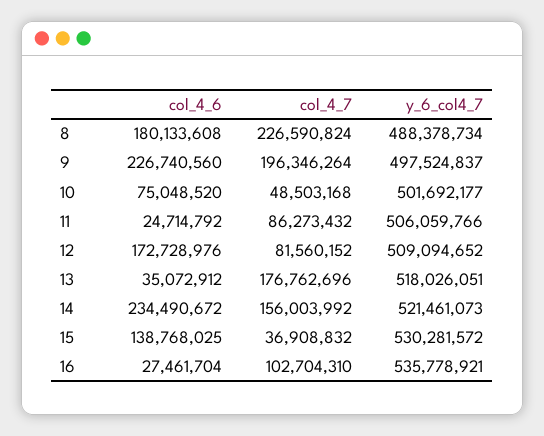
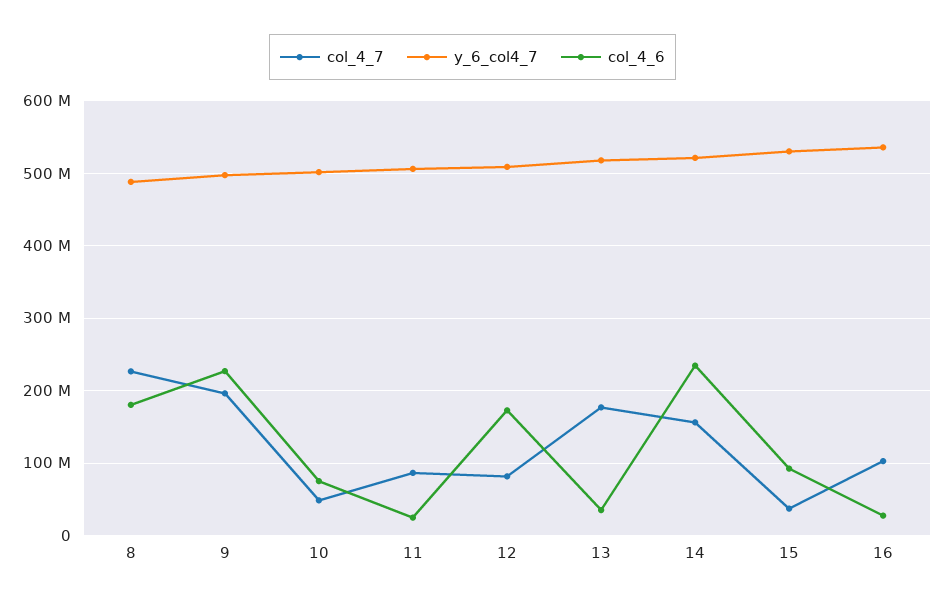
col_4_6, 15: 138768025 -> 90000000

